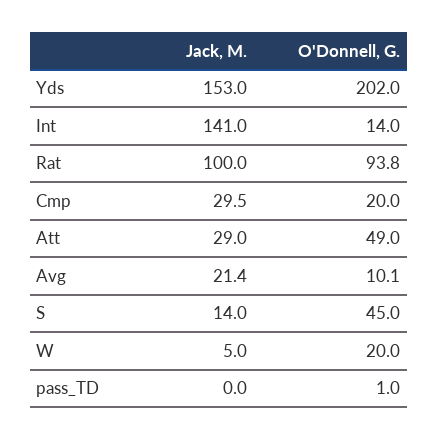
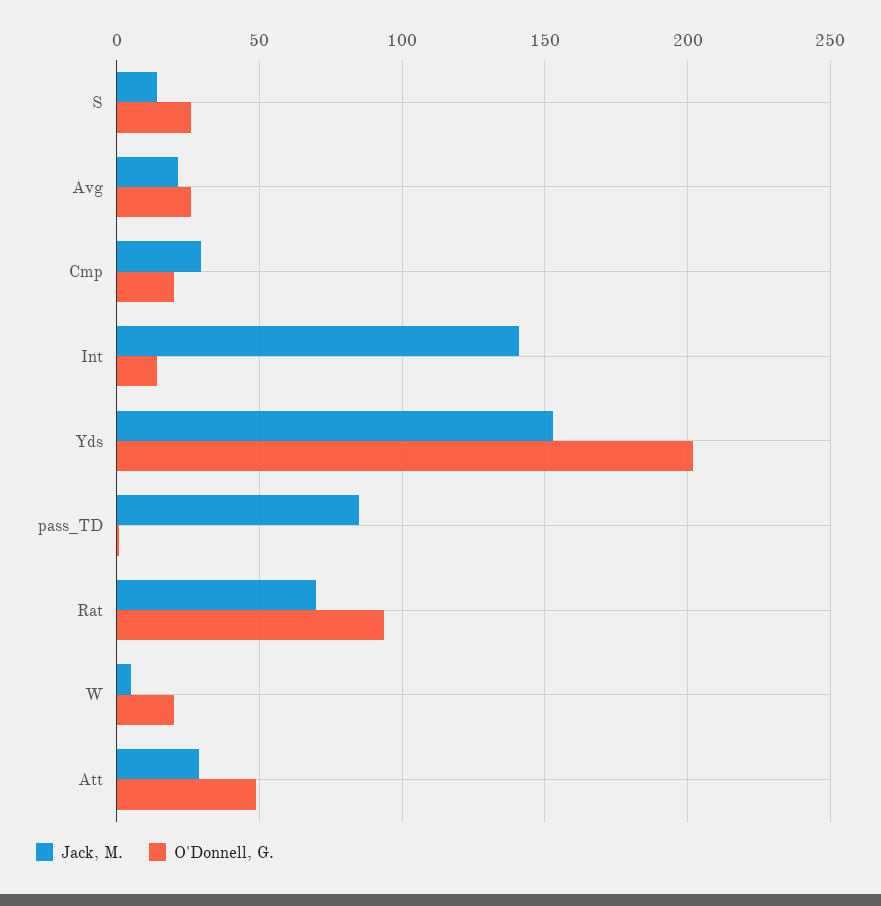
Jack, M., Rat: 100 -> 70
O'Donnell, G., Avg: 10.1 -> 25
O'Donnell, G., S: 45 -> 25
Jack, M., pass_TD: 0 -> 85

